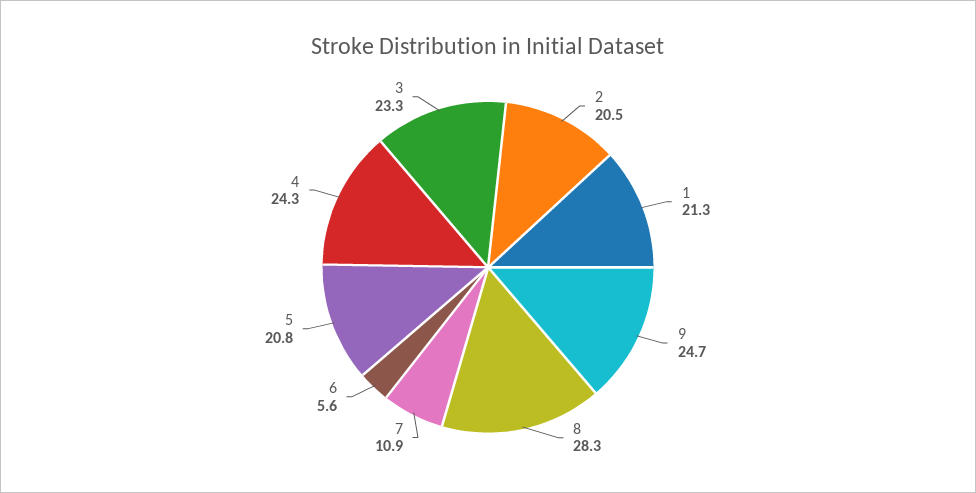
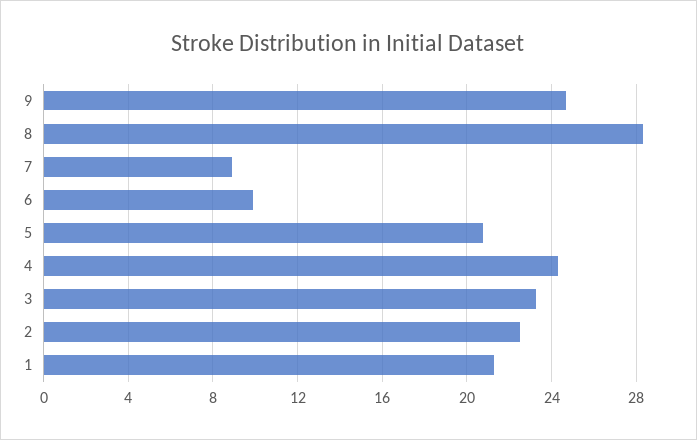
2: 20.5 -> 22.5
7: 10.9 -> 9
6: 5.6 -> 10

